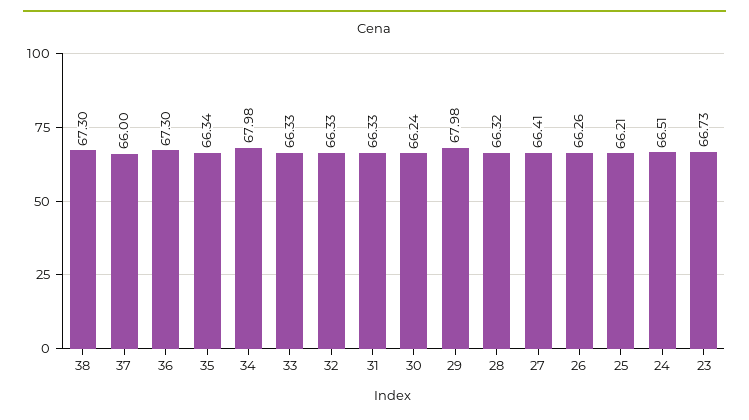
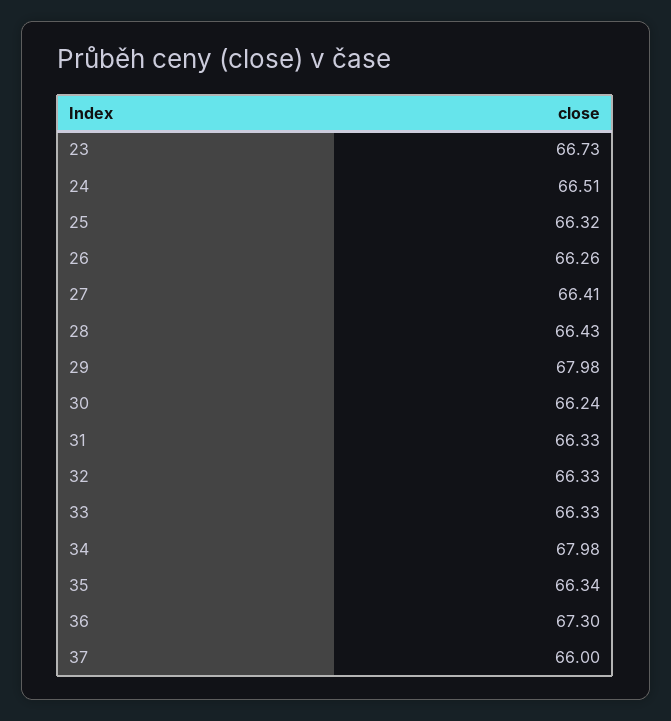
38: 67.3 -> none
28: 66.32 -> 66.43
25: 66.21 -> 66.32

